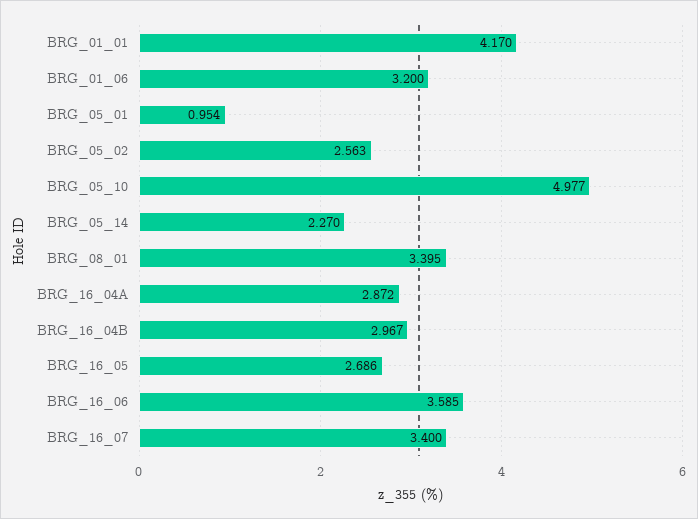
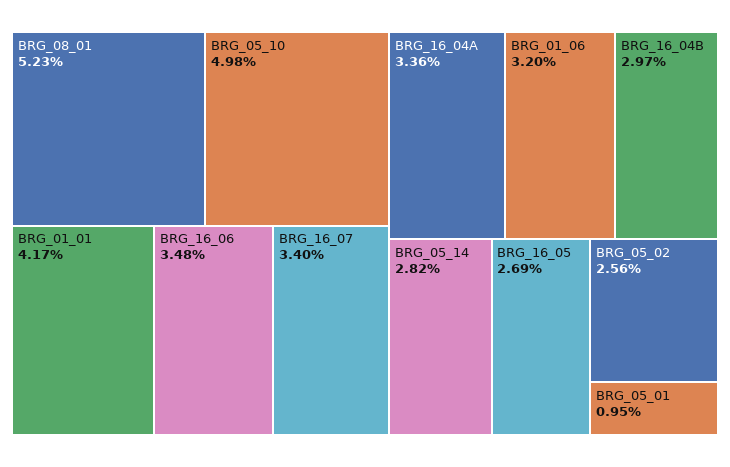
BRG_05_14: 2.27 -> 2.82
BRG_08_01: 3.395 -> 5.23
BRG_16_04A: 2.872 -> 3.36
BRG_16_06: 3.585 -> 3.48

